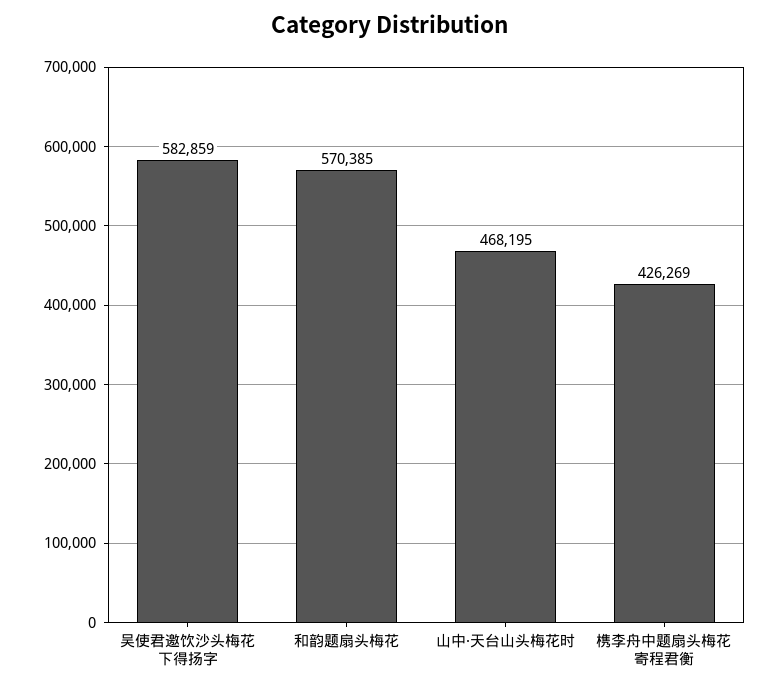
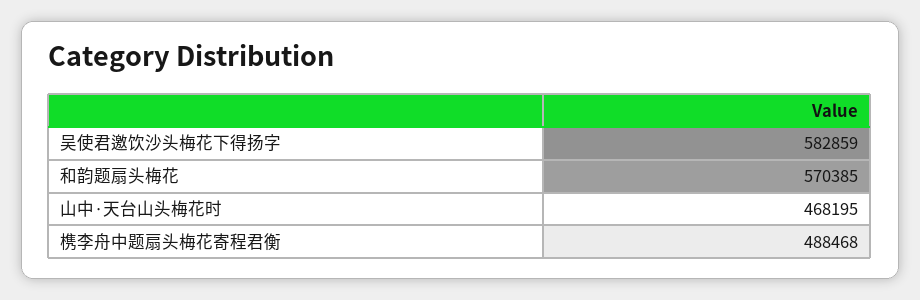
槜李舟中题扇头梅花寄程君衡: 426269 -> 488468

